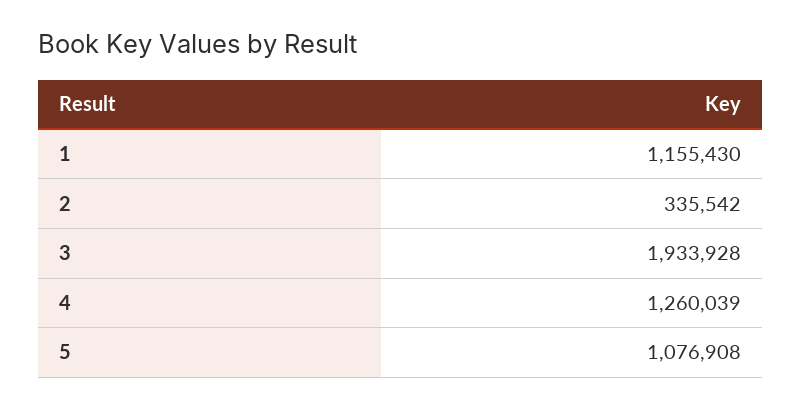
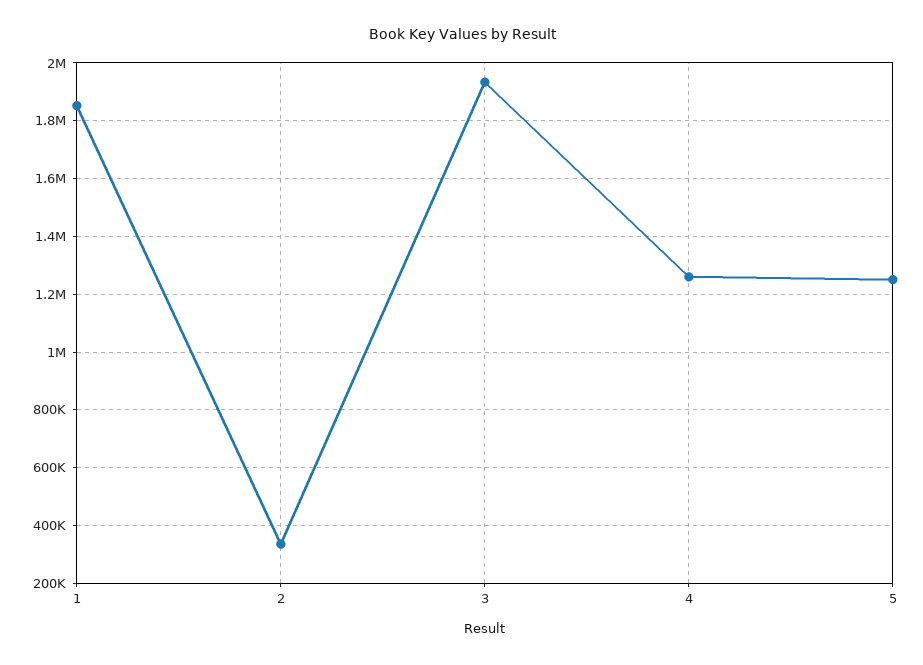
1: 1155430 -> 1850000
5: 1076908 -> 1250000

